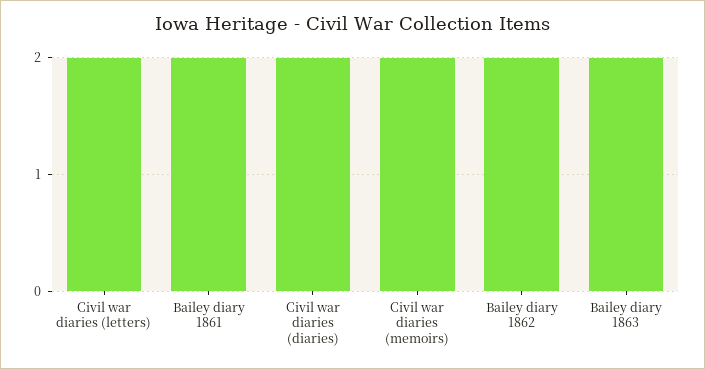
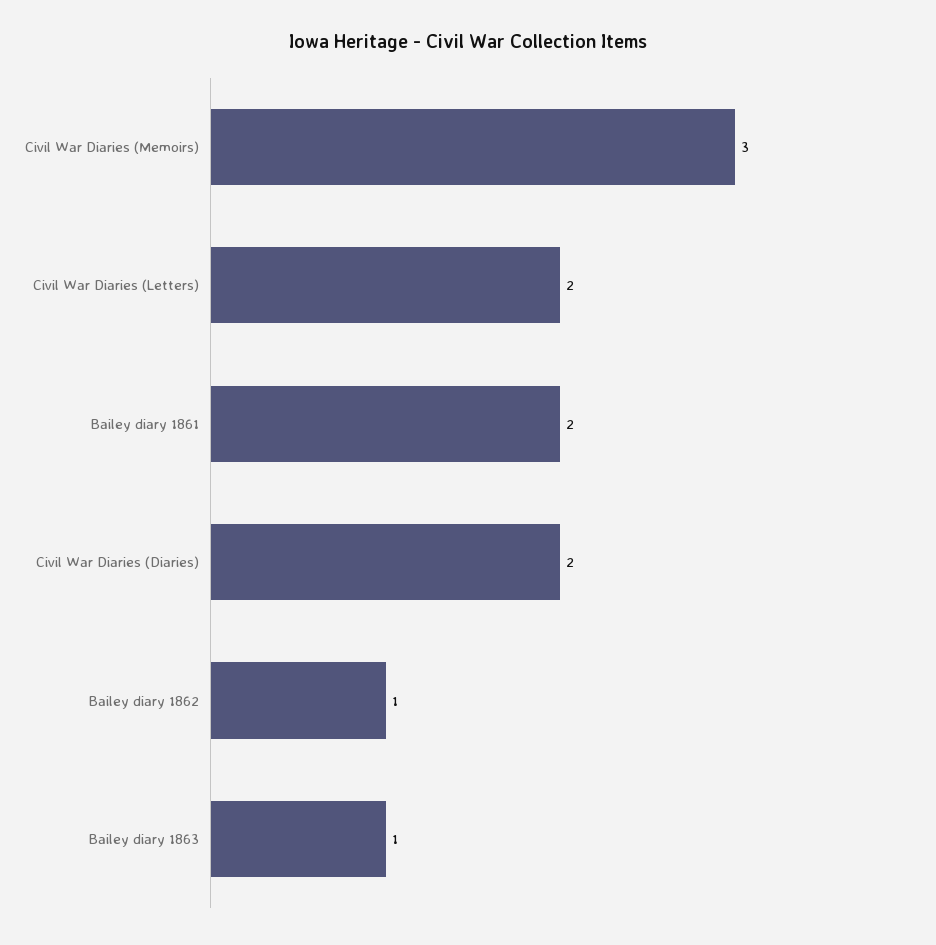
Civil war diaries (memoirs): 2 -> 3
Bailey diary 1862: 2 -> 1
Bailey diary 1863: 2 -> 1

